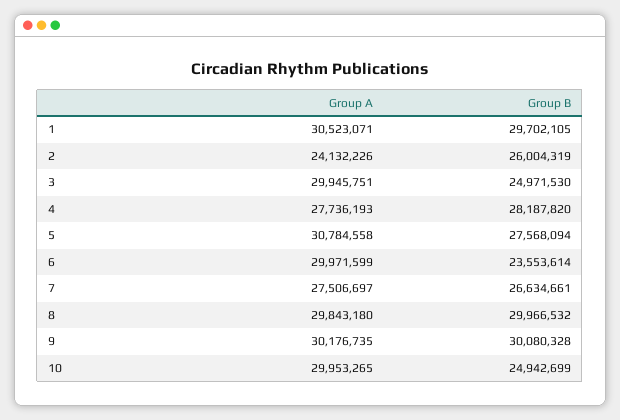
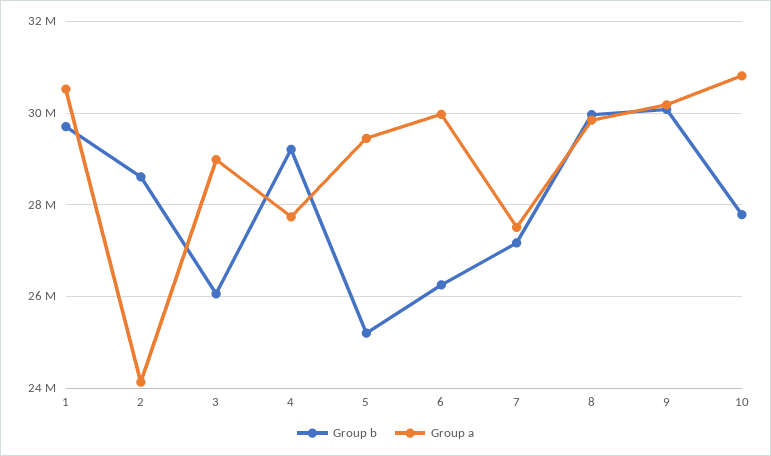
Group B, 2: 26004319 -> 28600000
Group A, 3: 29945751 -> 29000000
Group B, 3: 24971530 -> 26000000
Group B, 4: 28187820 -> 29200000
Group A, 5: 30784558 -> 29400000
Group B, 5: 27568094 -> 25200000
Group B, 6: 23553614 -> 26200000
Group B, 7: 26634661 -> 27200000
Group A, 10: 29953265 -> 30800000
Group B, 10: 24942699 -> 27800000

